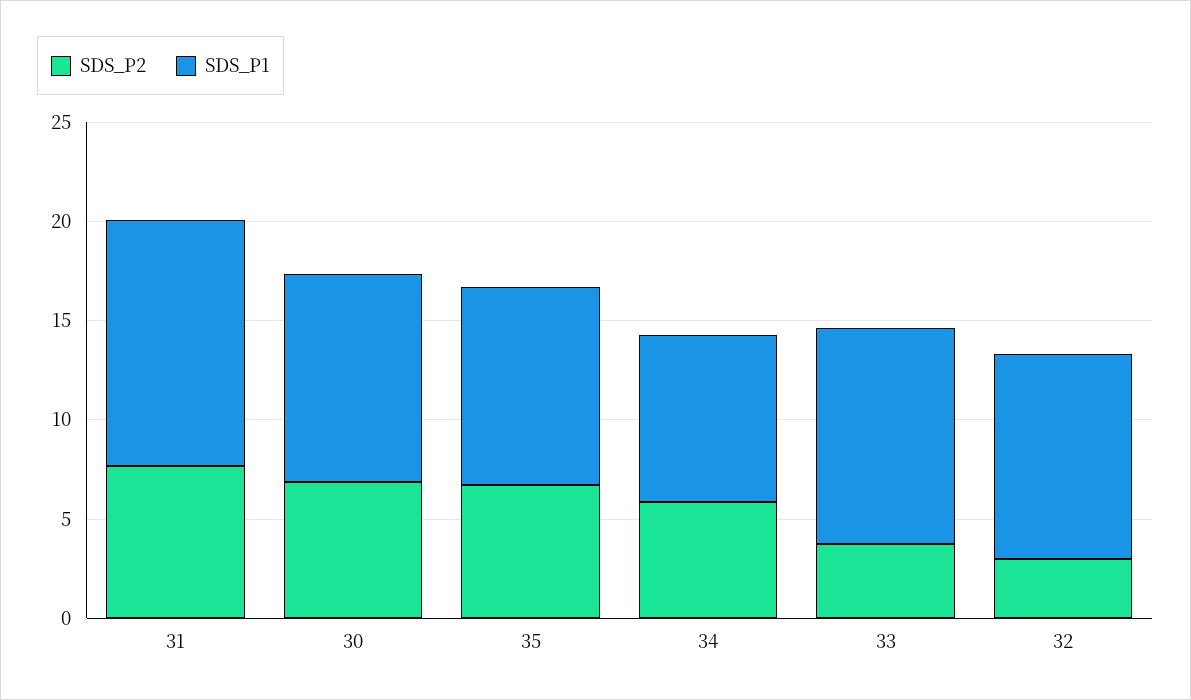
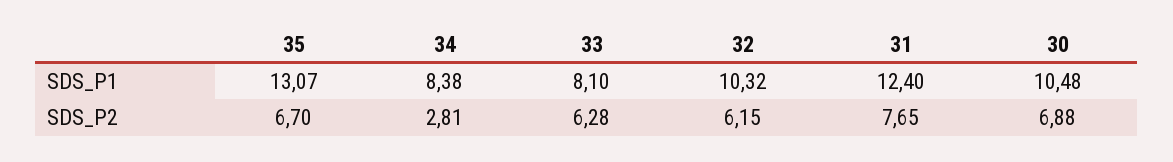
SDS_P1, 35: 10 -> 13.07
SDS_P2, 34: 6 -> 2.81
SDS_P2, 33: 4 -> 6.28
SDS_P1, 33: 11 -> 8.1
SDS_P2, 32: 3 -> 6.15

